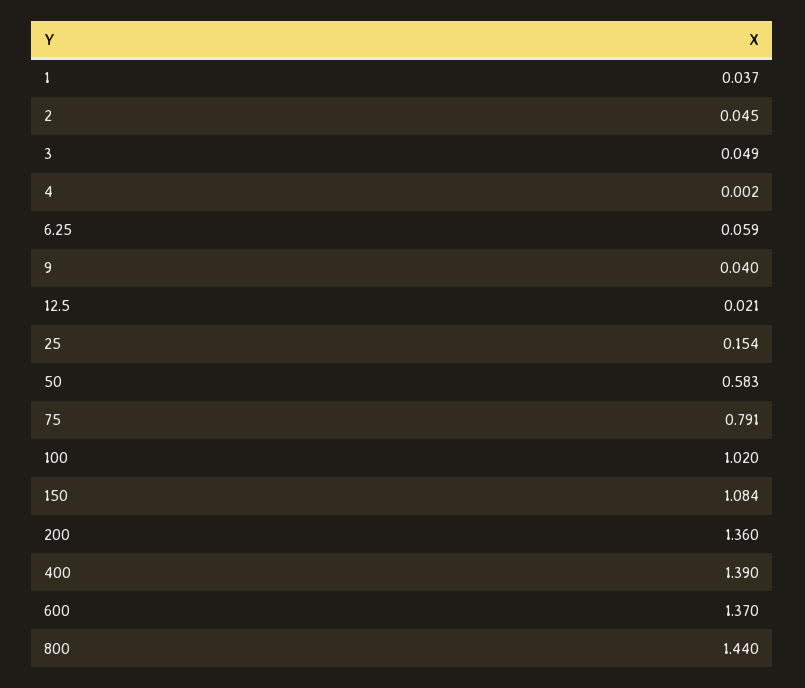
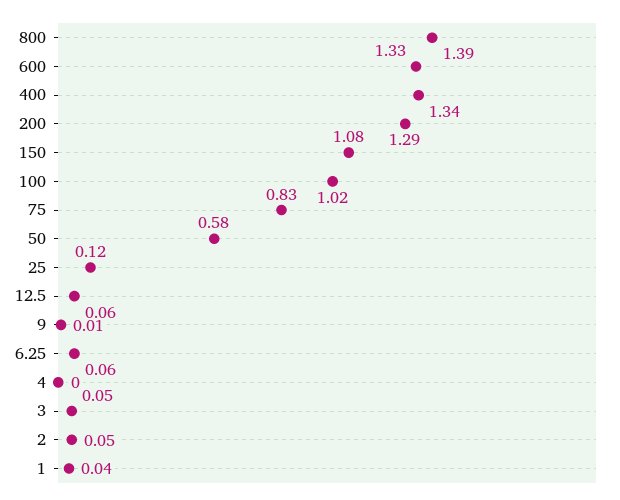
9: 0.04 -> 0.01
12.5: 0.021 -> 0.06
25: 0.154 -> 0.12
75: 0.791 -> 0.83
200: 1.36 -> 1.29
400: 1.39 -> 1.34
600: 1.37 -> 1.33
800: 1.44 -> 1.39

